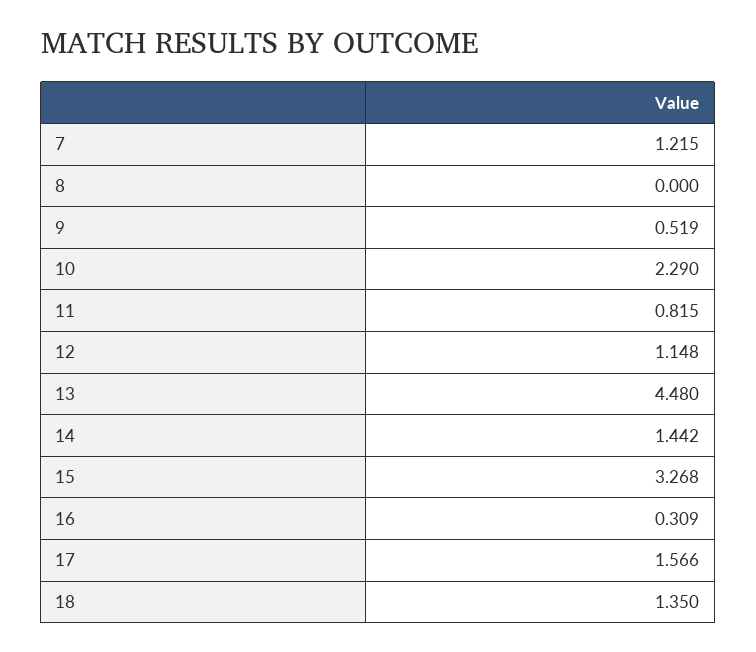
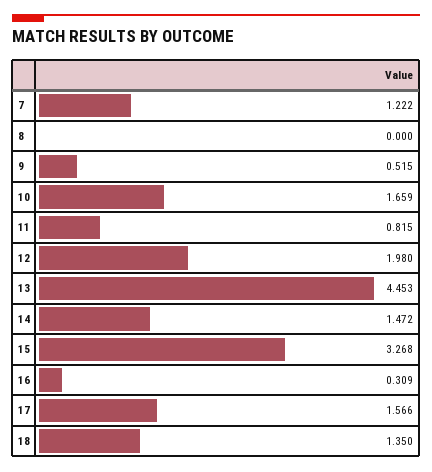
7: 1.215 -> 1.222
9: 0.519 -> 0.515
10: 2.29 -> 1.659
12: 1.148 -> 1.98
13: 4.48 -> 4.453
14: 1.442 -> 1.472

